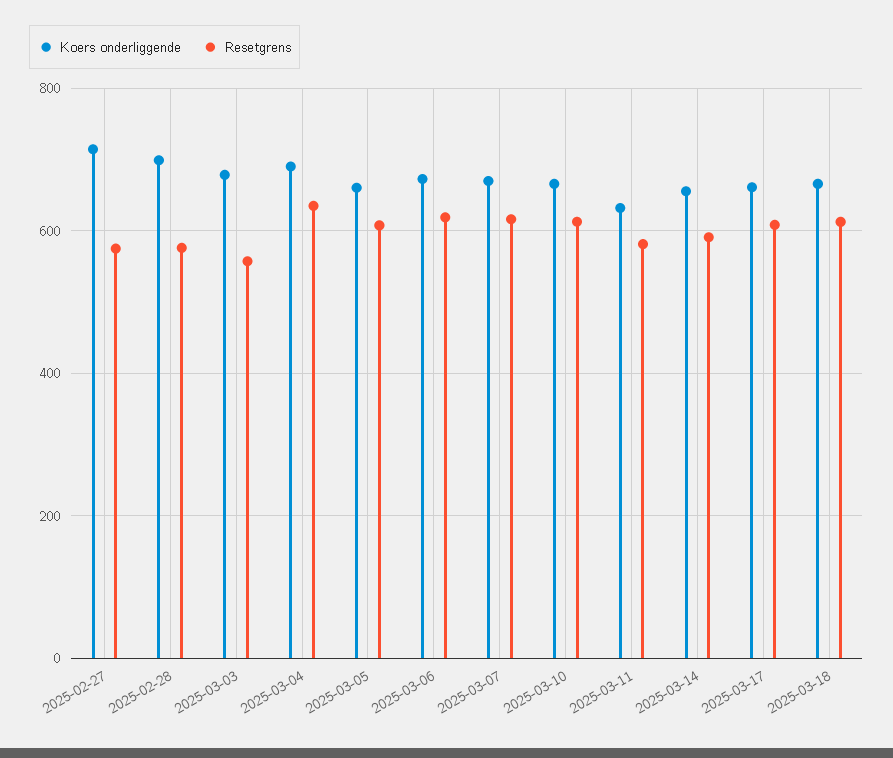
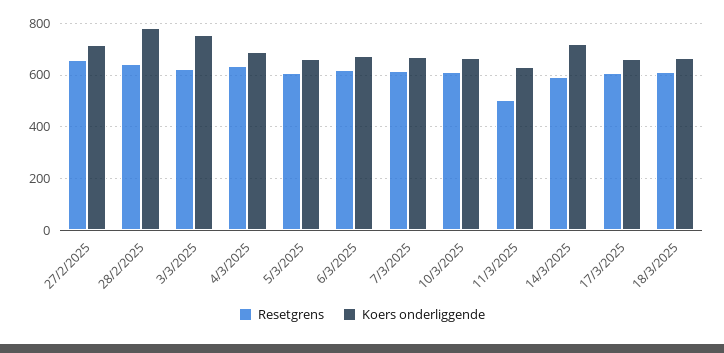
Resetgrens, 2025-02-27: 580 -> 650
Koers onderliggende, 2025-02-28: 700 -> 775
Resetgrens, 2025-02-28: 580 -> 650
Koers onderliggende, 2025-03-03: 680 -> 750
Resetgrens, 2025-03-03: 560 -> 625
Resetgrens, 2025-03-11: 580 -> 500
Koers onderliggende, 2025-03-14: 660 -> 725

